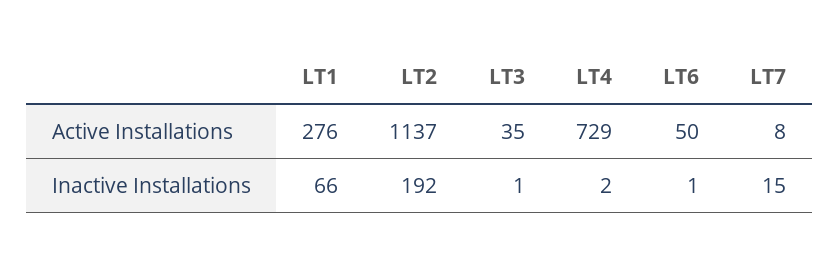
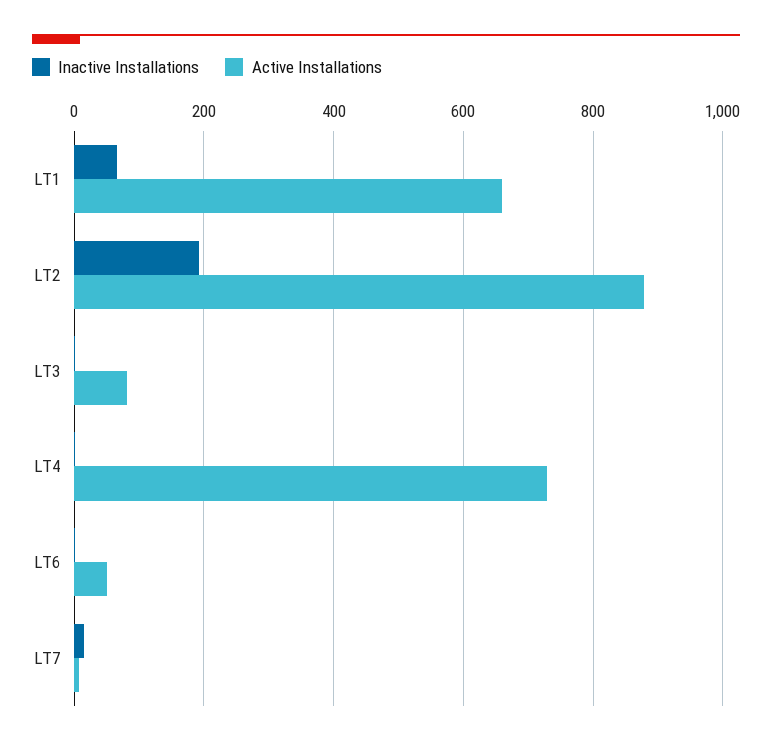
Active Installations, LT1: 276 -> 660
Active Installations, LT2: 1137 -> 880
Active Installations, LT3: 35 -> 80

